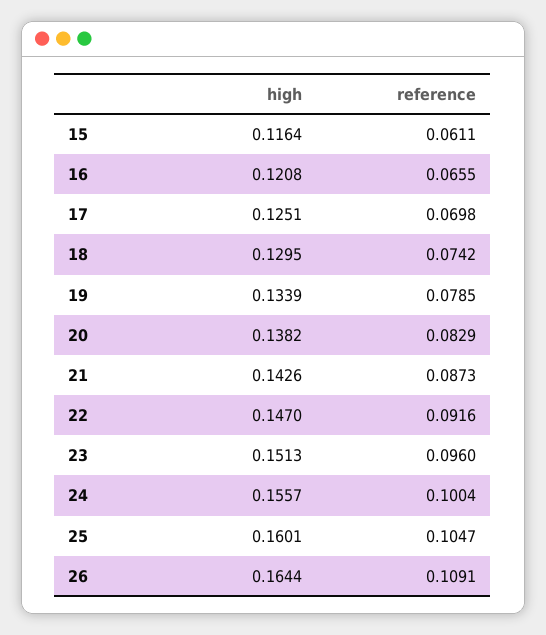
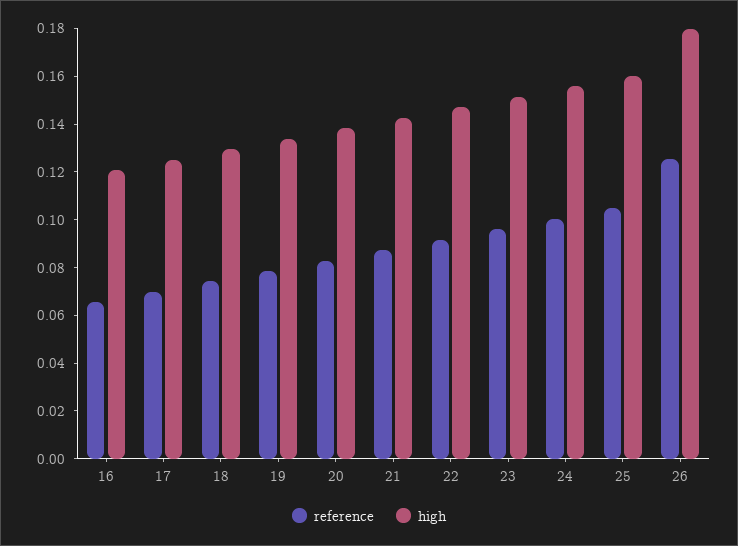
high, 15: 0.1164 -> none
reference, 15: 0.0611 -> none
high, 26: 0.1644 -> 0.18
reference, 26: 0.1091 -> 0.125

